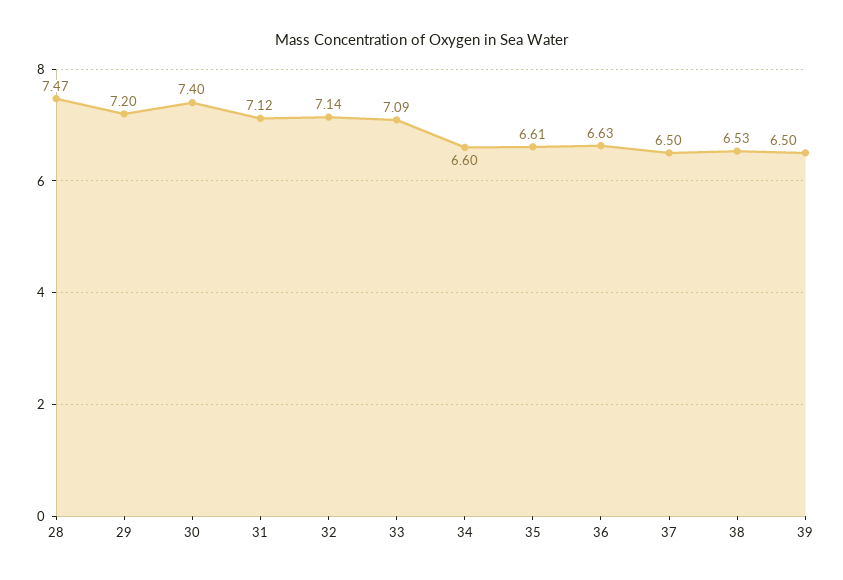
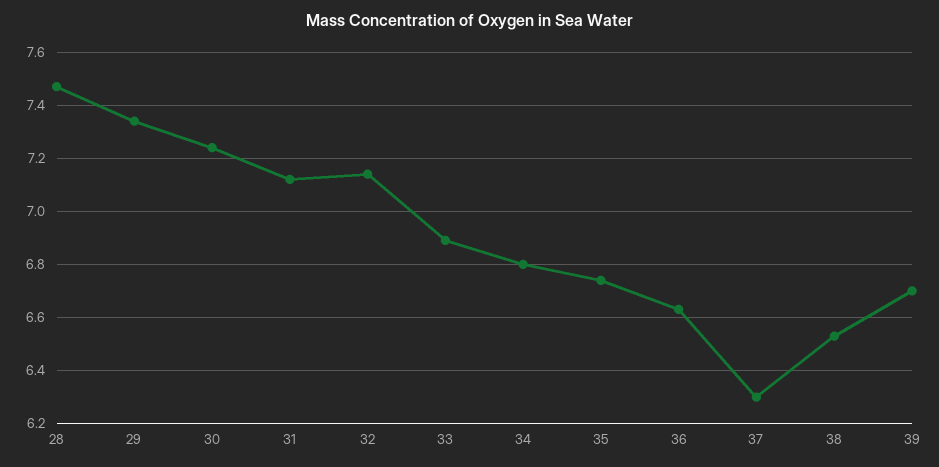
29: 7.2 -> 7.35
30: 7.4 -> 7.25
33: 7.09 -> 6.9
34: 6.6 -> 6.8
35: 6.61 -> 6.75
37: 6.5 -> 6.3
39: 6.5 -> 6.7

